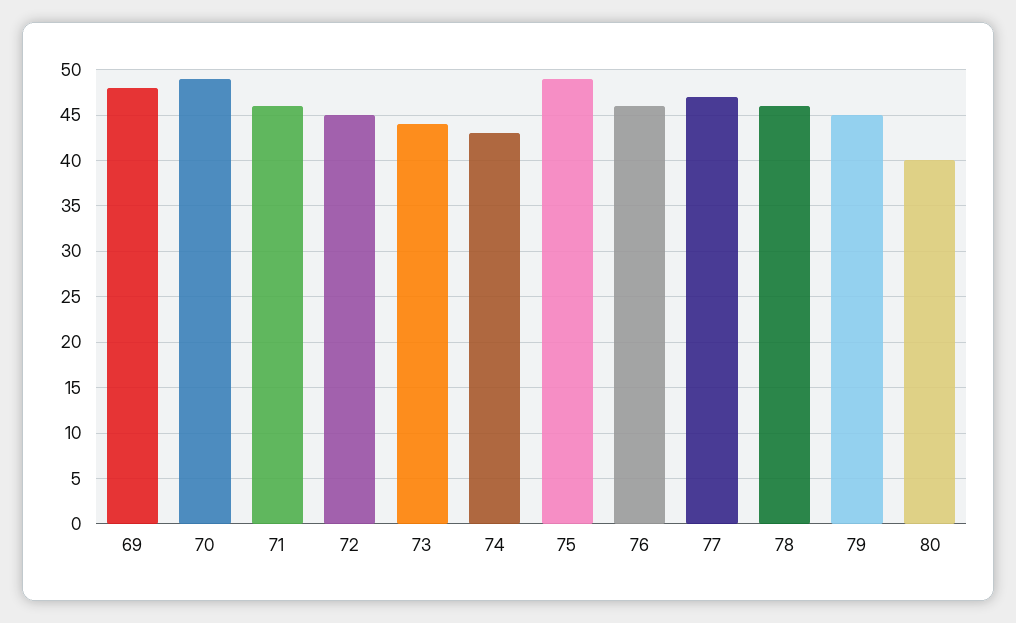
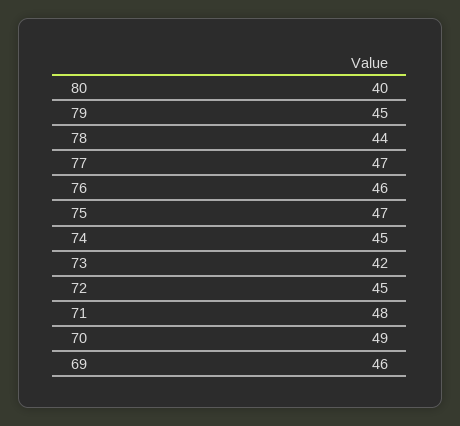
69: 48 -> 46
71: 46 -> 48
73: 44 -> 42
74: 43 -> 45
75: 49 -> 47
78: 46 -> 44

